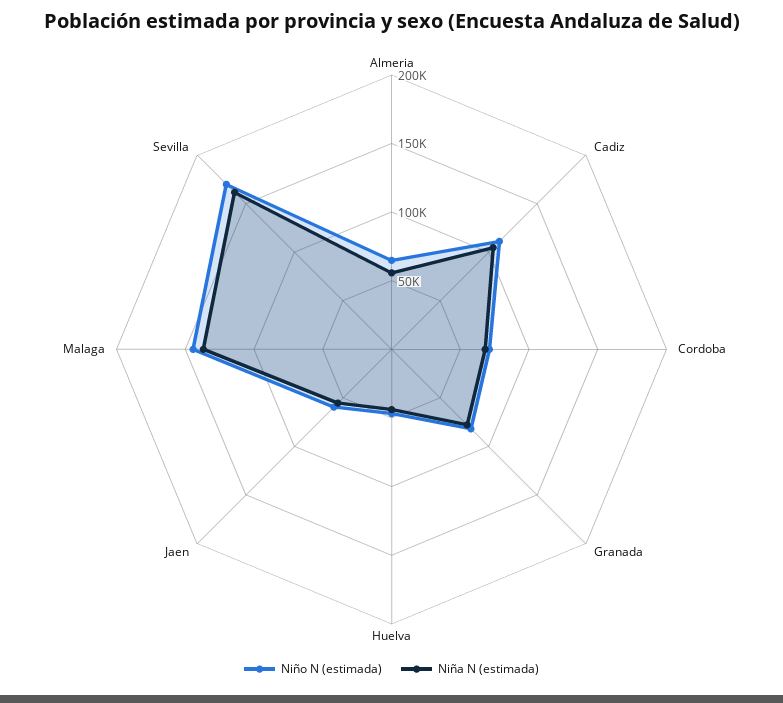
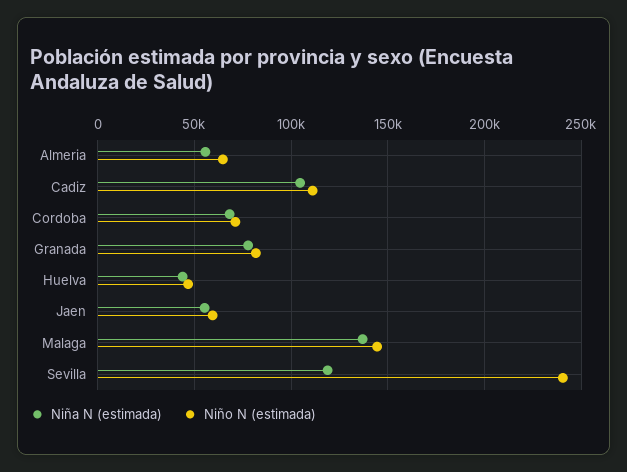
Niño N (estimada), Sevilla: 170000 -> 240000
Niña N (estimada), Sevilla: 160000 -> 120000

